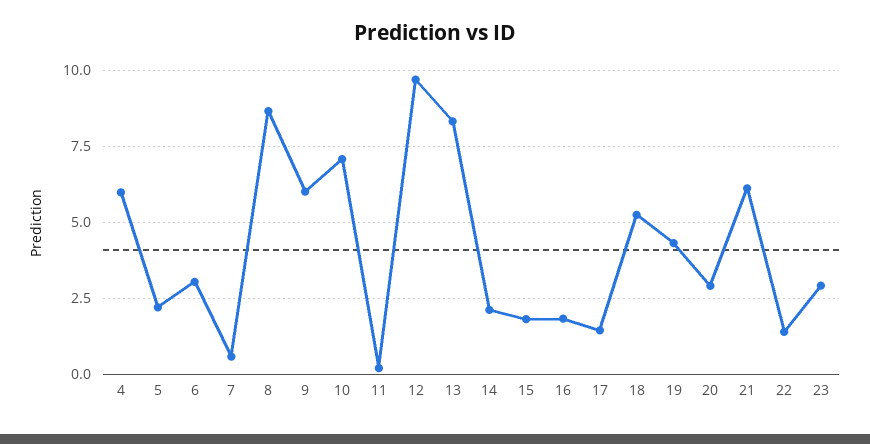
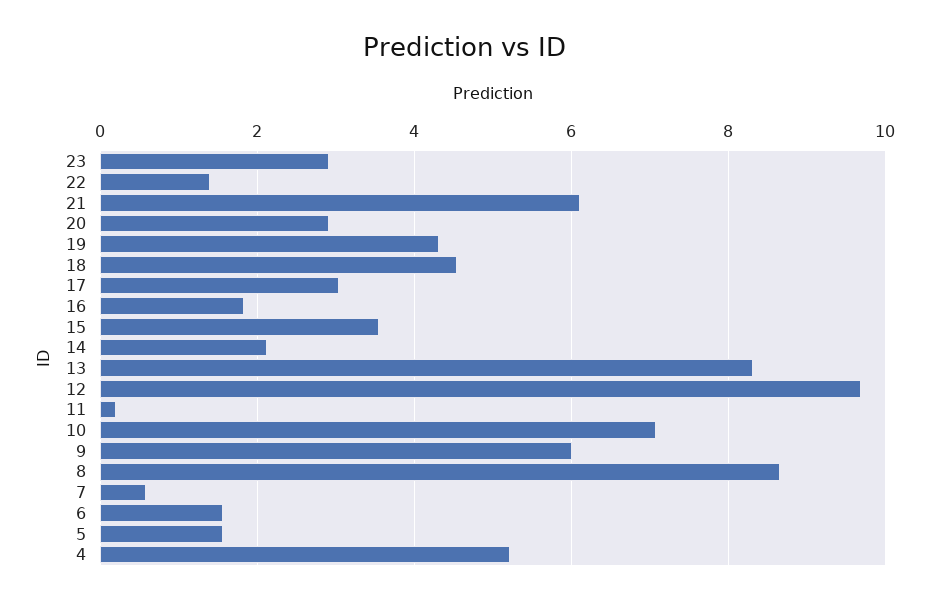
4: 6 -> 5.2
5: 2.25 -> 1.6
6: 3 -> 1.6
15: 1.75 -> 3.6
17: 1.5 -> 3
18: 5.25 -> 4.6

